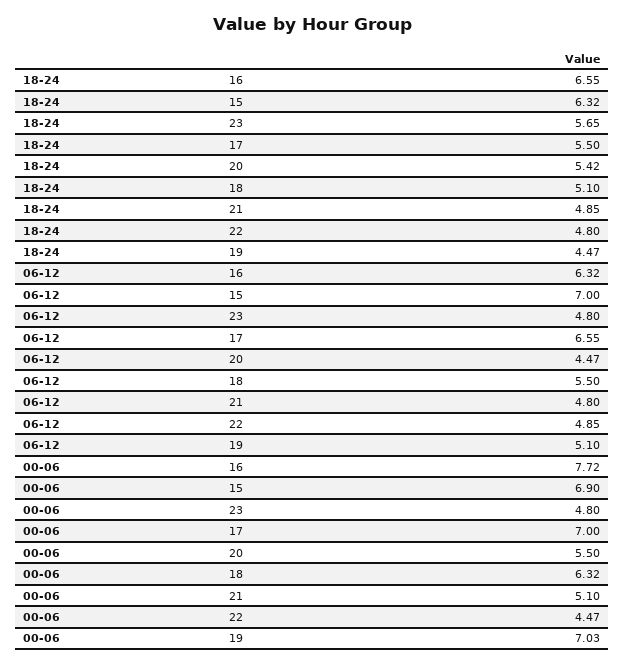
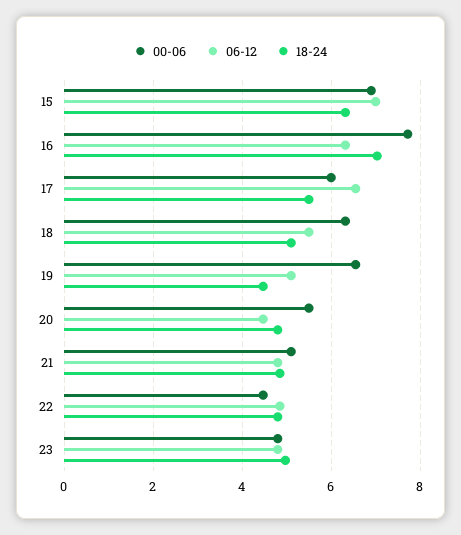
18-24, 16: 6.55 -> 7
18-24, 23: 5.65 -> 5
18-24, 20: 5.42 -> 4.8
00-06, 17: 7 -> 6
00-06, 19: 7.03 -> 6.6

